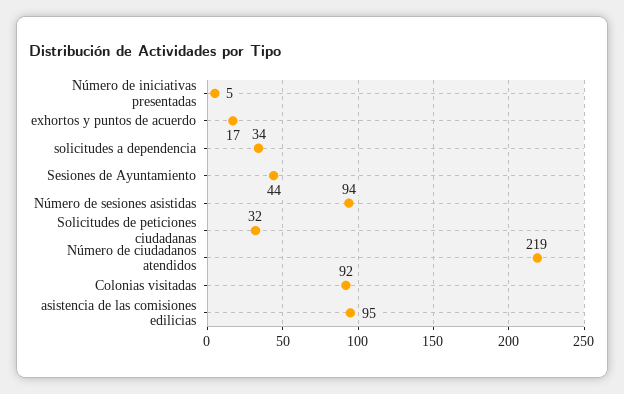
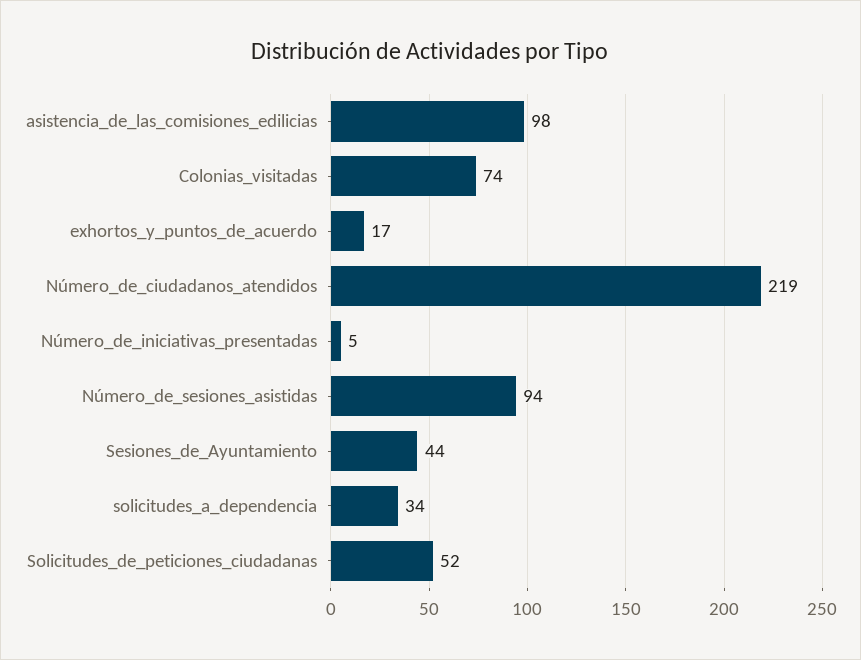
Solicitudes de peticiones ciudadanas: 32 -> 52
Colonias visitadas: 92 -> 74
asistencia de las comisiones edilicias: 95 -> 98

